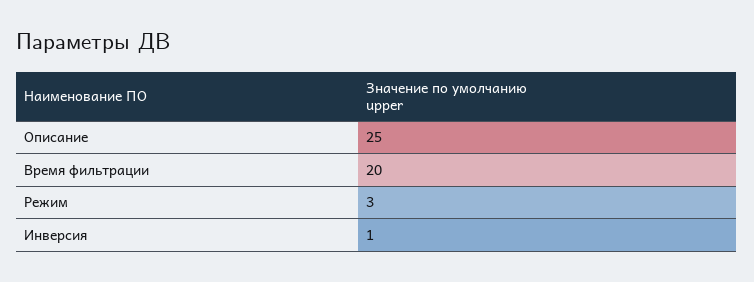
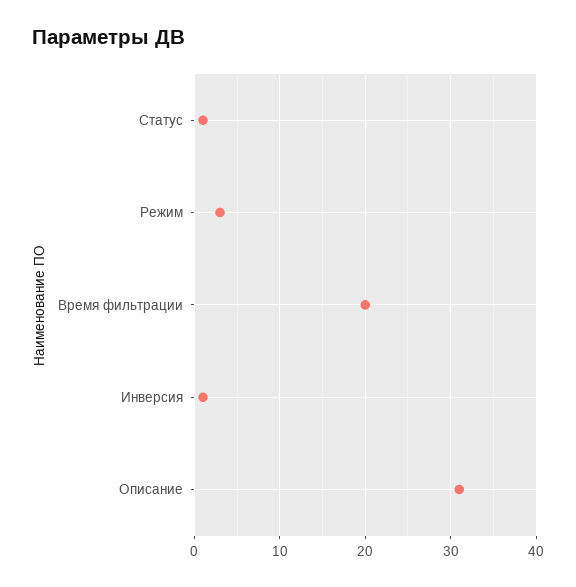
Описание: 25 -> 31
Статус: none -> 1

